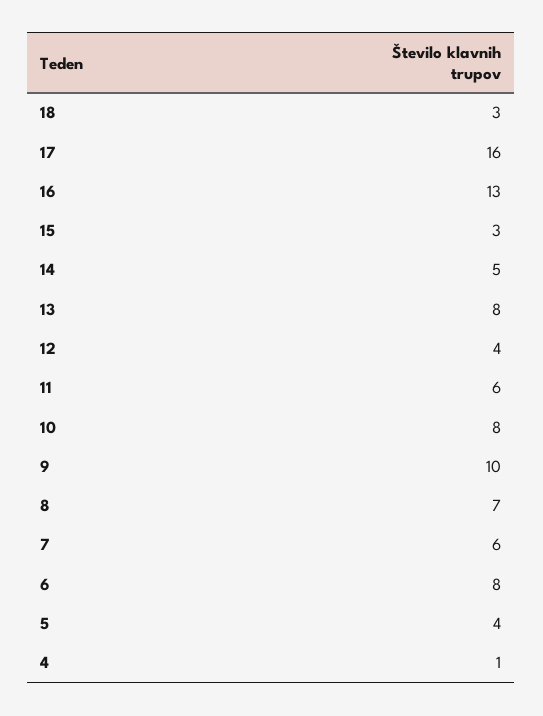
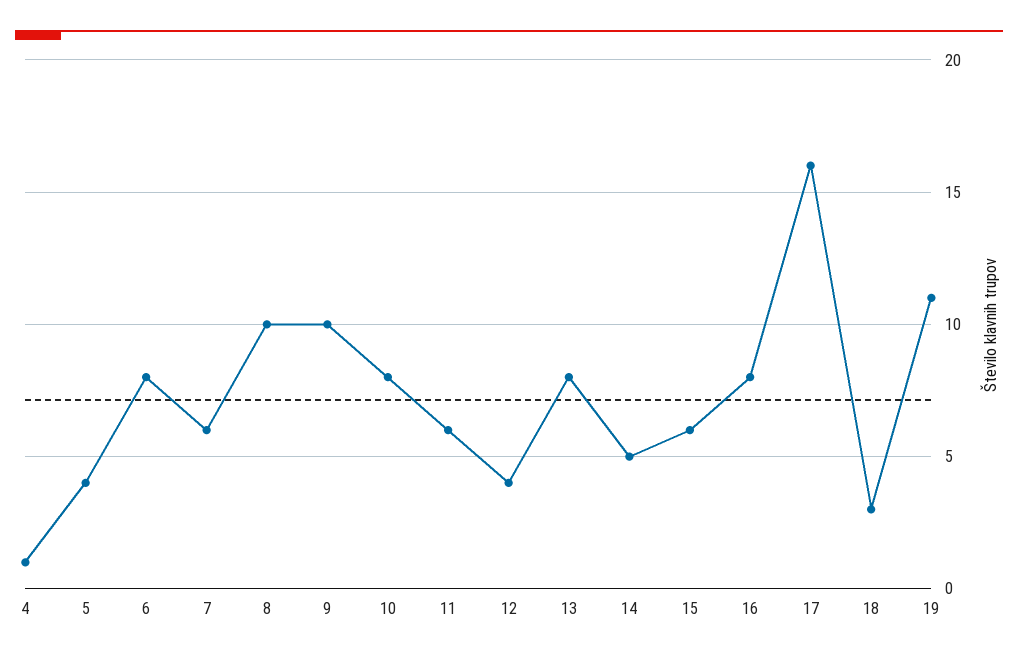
16: 13 -> 8
15: 3 -> 6
8: 7 -> 10
19: none -> 11

